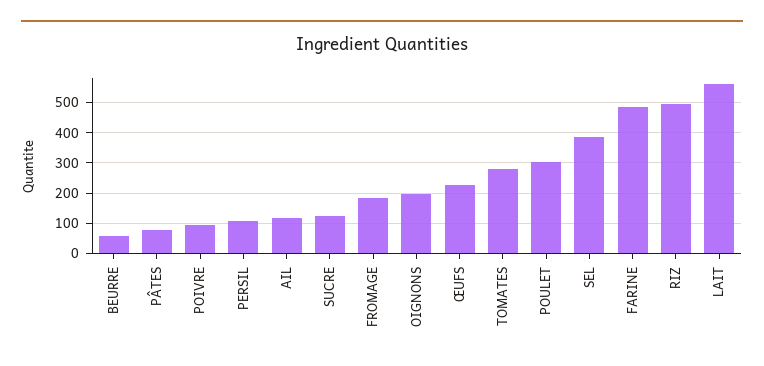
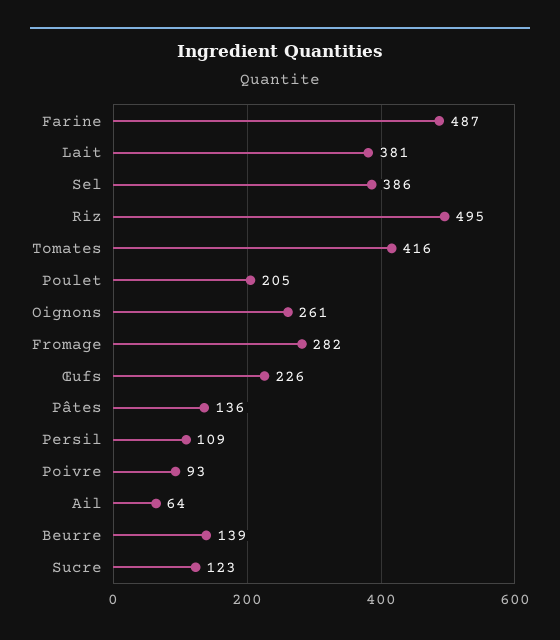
BEURRE: 60 -> 139
PÂTES: 80 -> 136
AIL: 120 -> 64
FROMAGE: 180 -> 282
OIGNONS: 200 -> 261
TOMATES: 280 -> 416
POULET: 300 -> 205
LAIT: 560 -> 381

